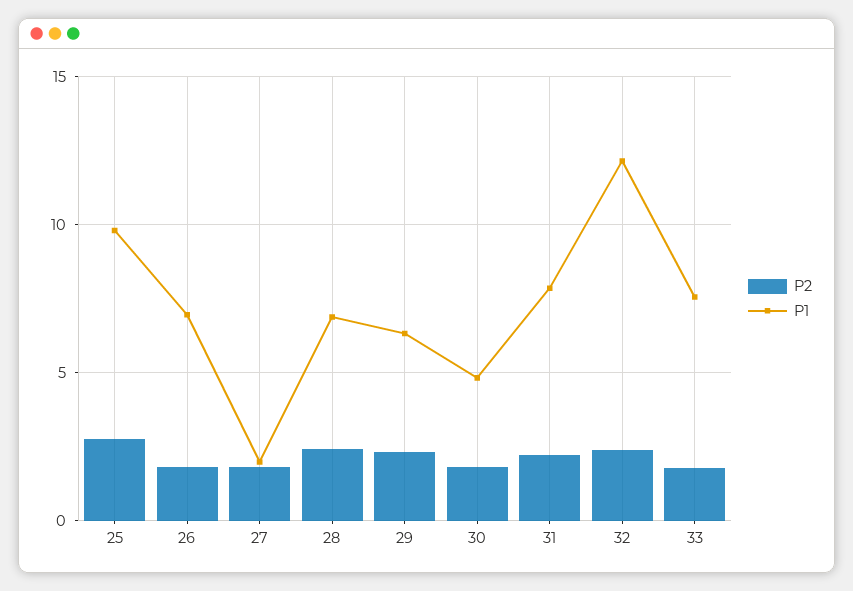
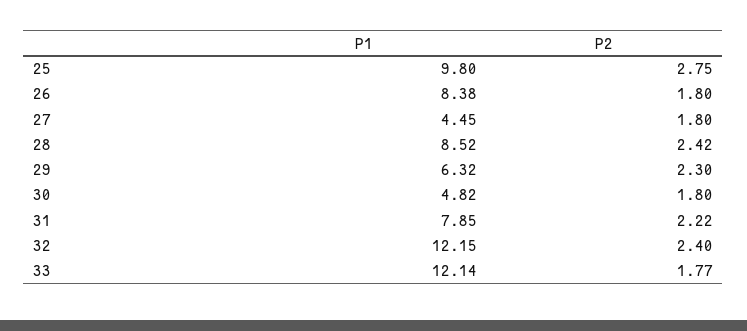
P1, 26: 7 -> 8.38
P1, 27: 2 -> 4.45
P1, 28: 7 -> 8.52
P1, 33: 7.5 -> 12.14

